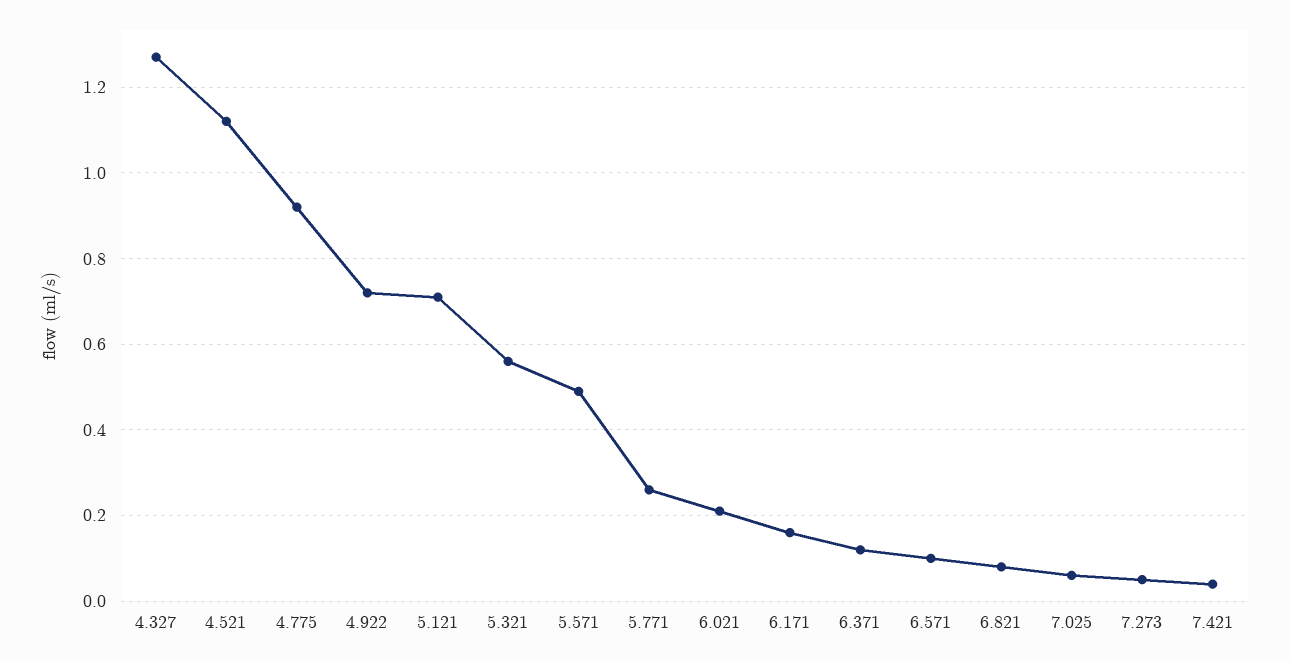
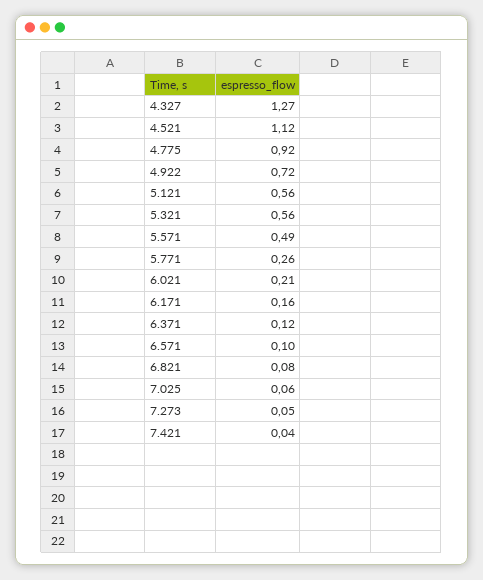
5.121: 0.7 -> 0.56

